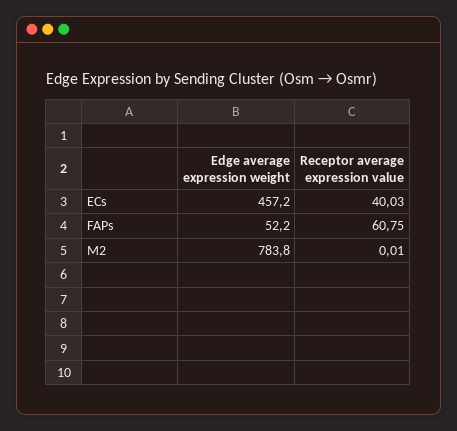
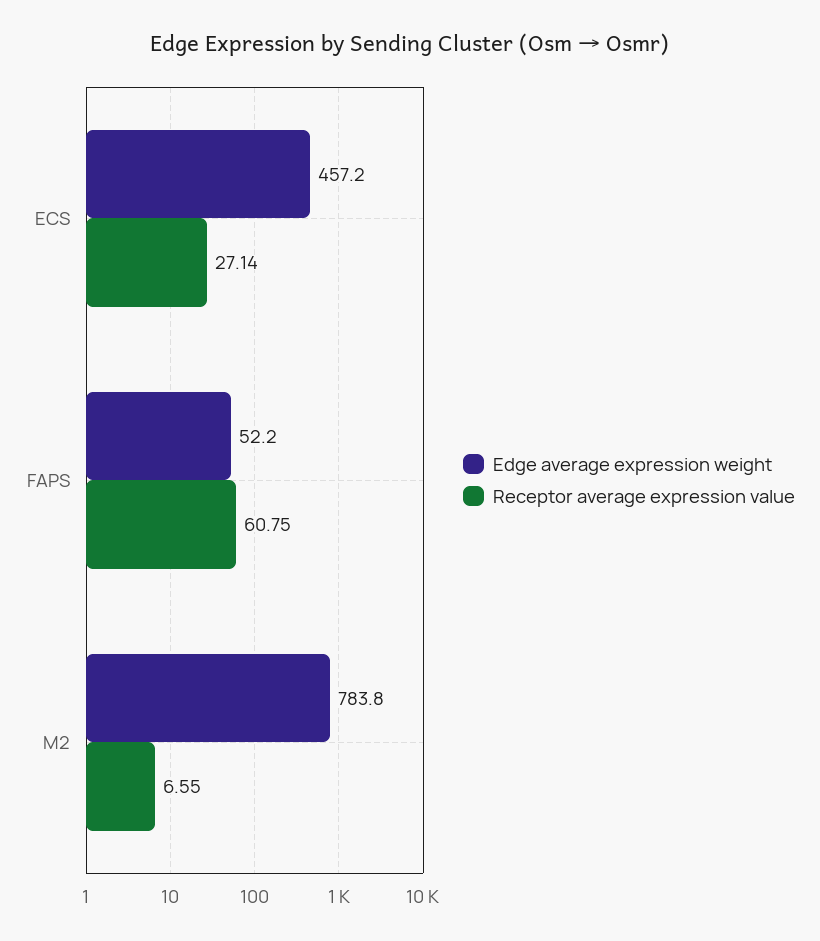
Receptor average expression value, ECs: 40.03 -> 27.14
Receptor average expression value, M2: 0.01 -> 6.55

